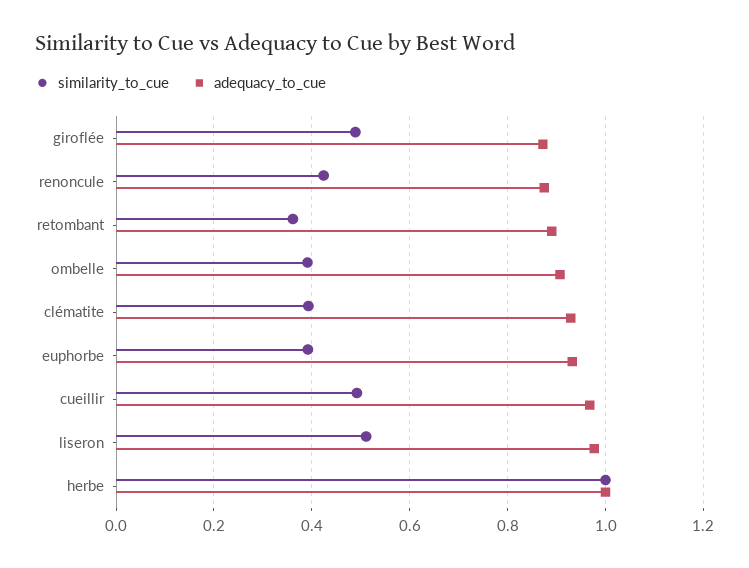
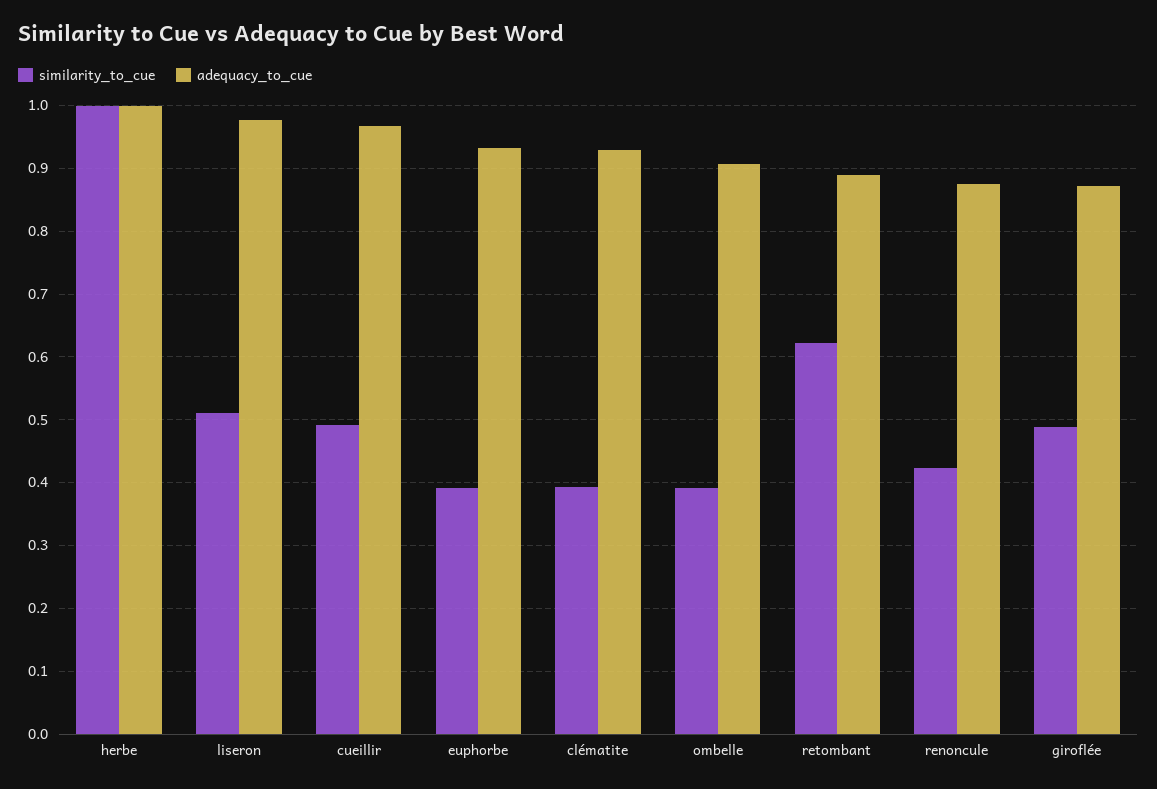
similarity_to_cue, retombant: 0.36 -> 0.62

